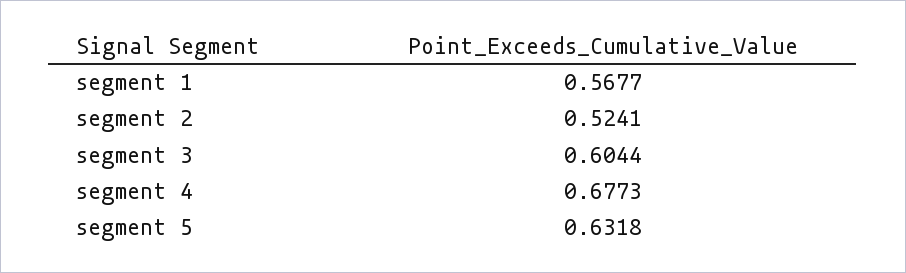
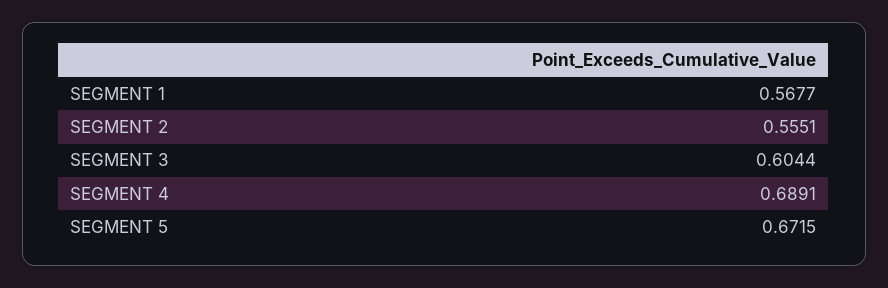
segment 2: 0.5241 -> 0.5551
segment 4: 0.6773 -> 0.6891
segment 5: 0.6318 -> 0.6715

